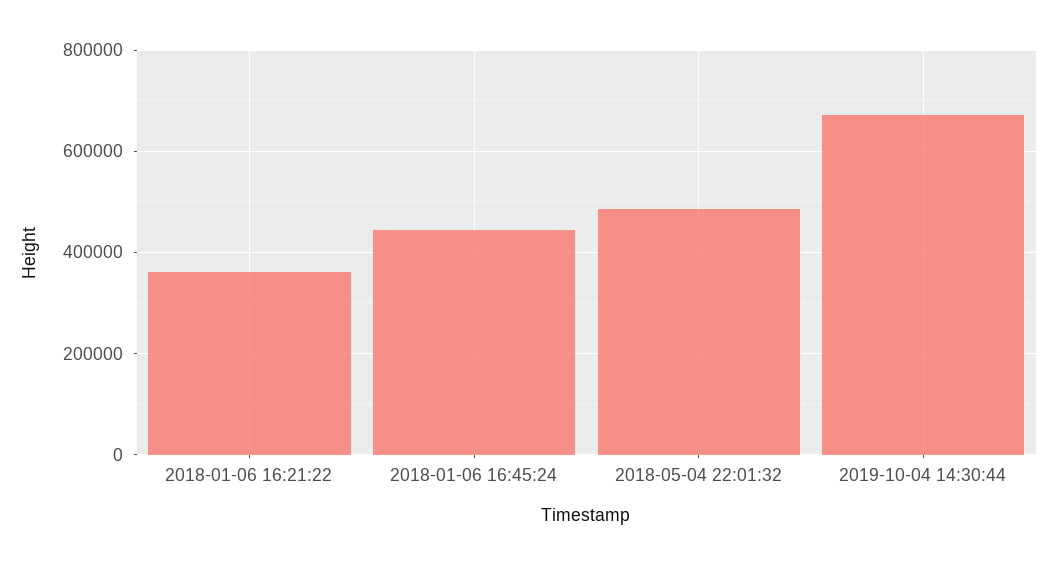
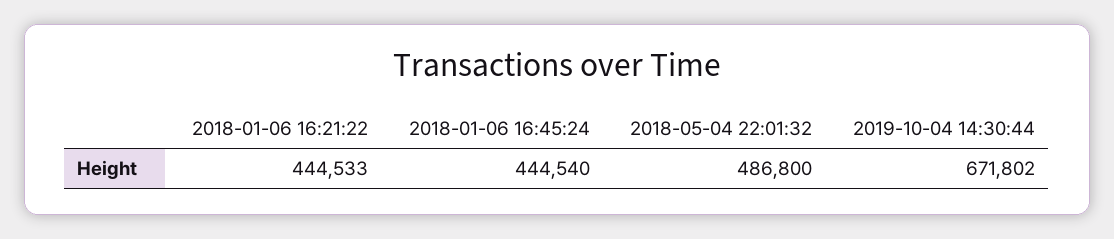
2018-01-06 16:21:22: 360000 -> 444533

